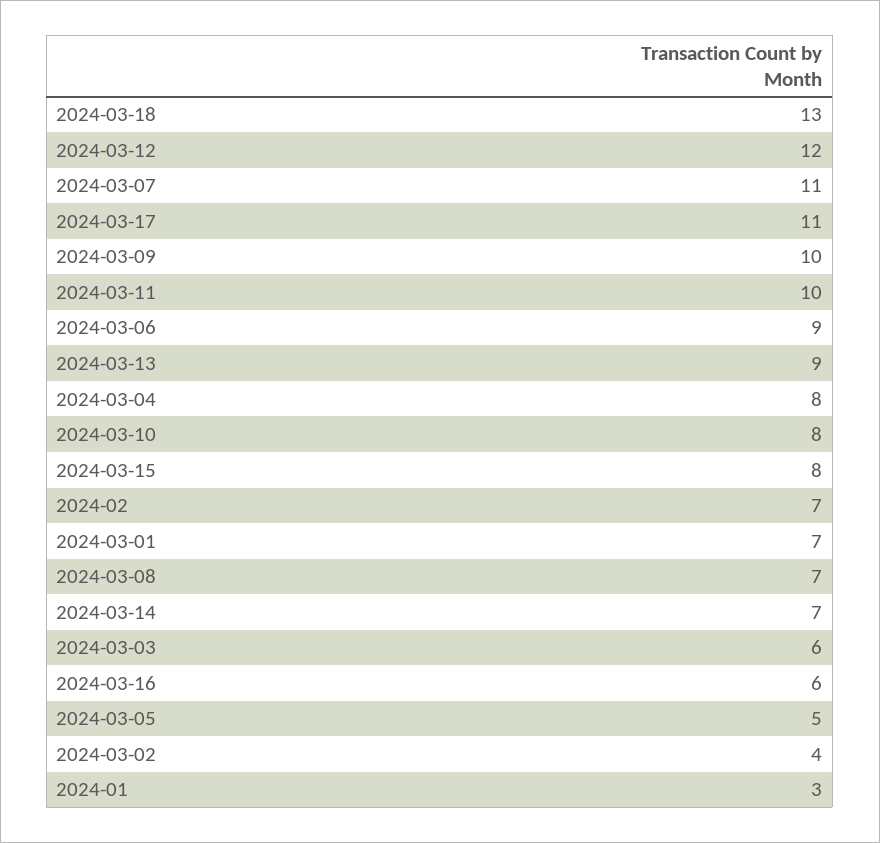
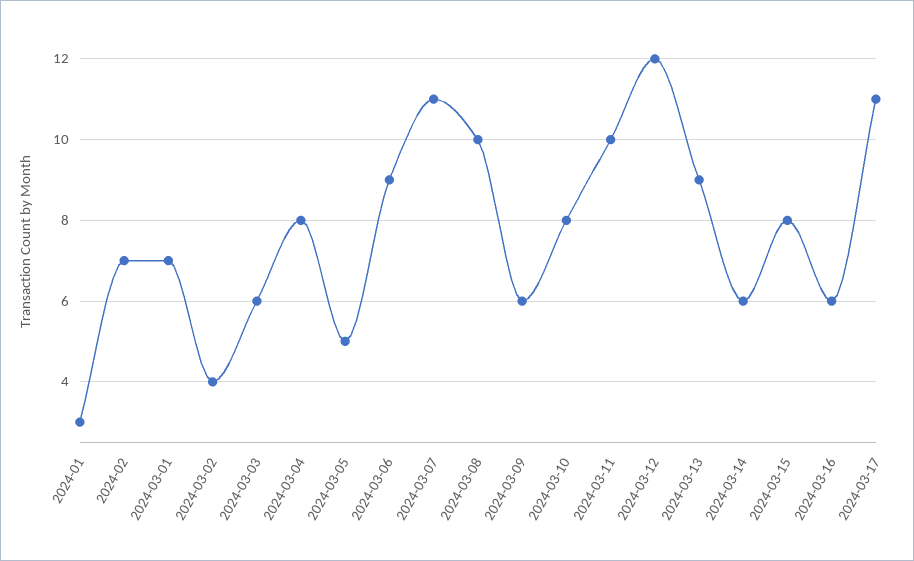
2024-03-18: 13 -> none
2024-03-09: 10 -> 6
2024-03-08: 7 -> 10
2024-03-14: 7 -> 6

